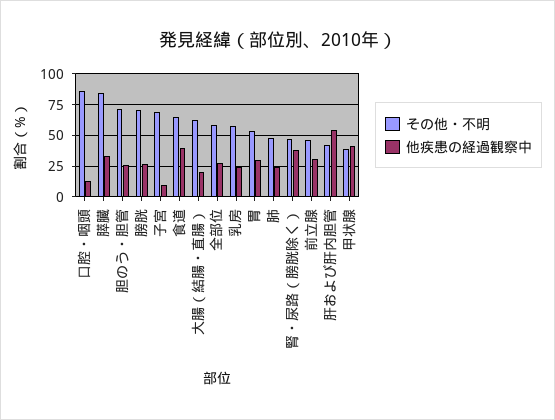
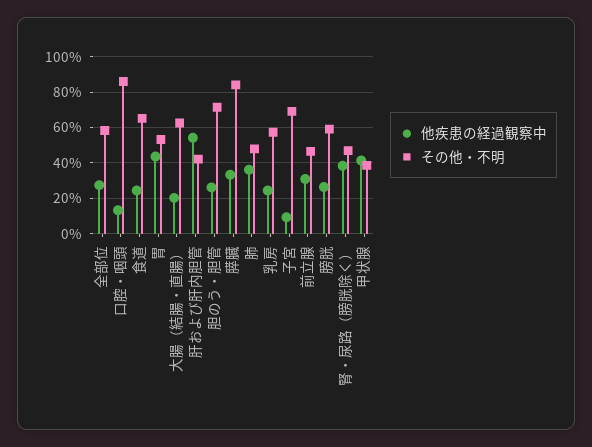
その他・不明, 膀胱: 70 -> 60
他疾患の経過観察中, 食道: 40 -> 25
他疾患の経過観察中, 胃: 30 -> 45
他疾患の経過観察中, 肺: 25 -> 35

